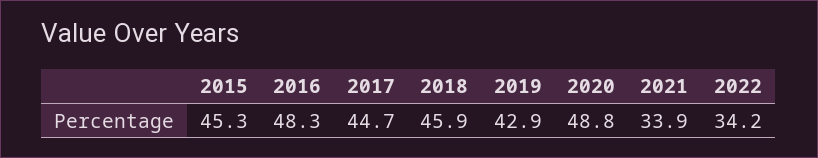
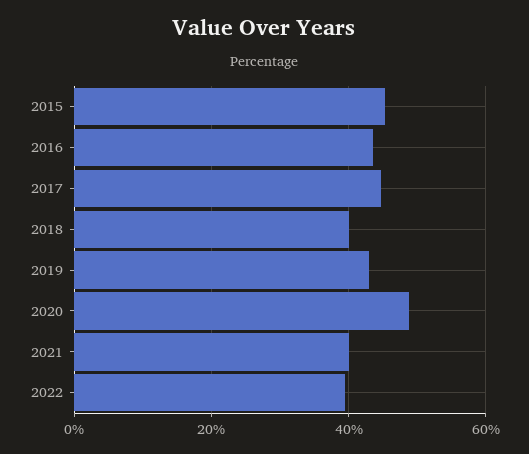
2016: 48.3 -> 44
2018: 45.9 -> 40
2021: 33.9 -> 40
2022: 34.2 -> 40

